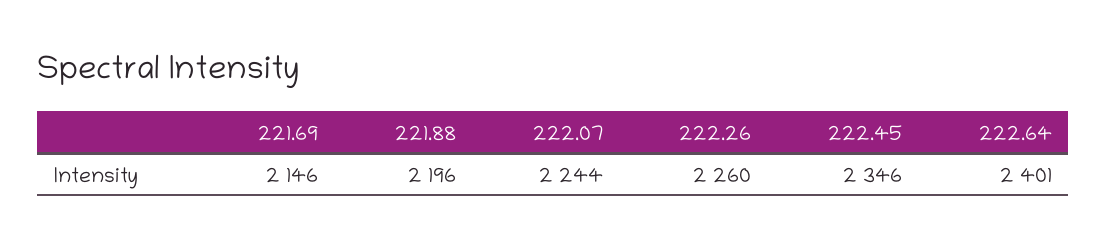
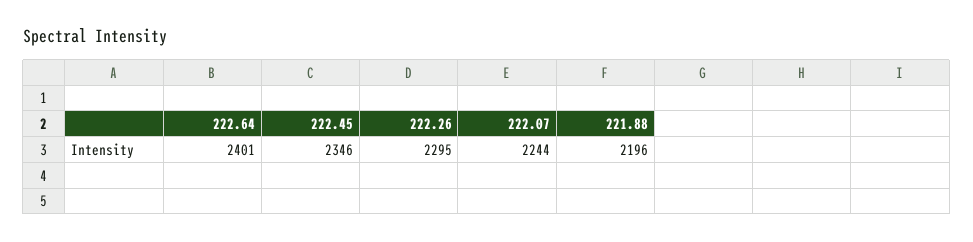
221.69: 2146 -> none
222.26: 2260 -> 2295

